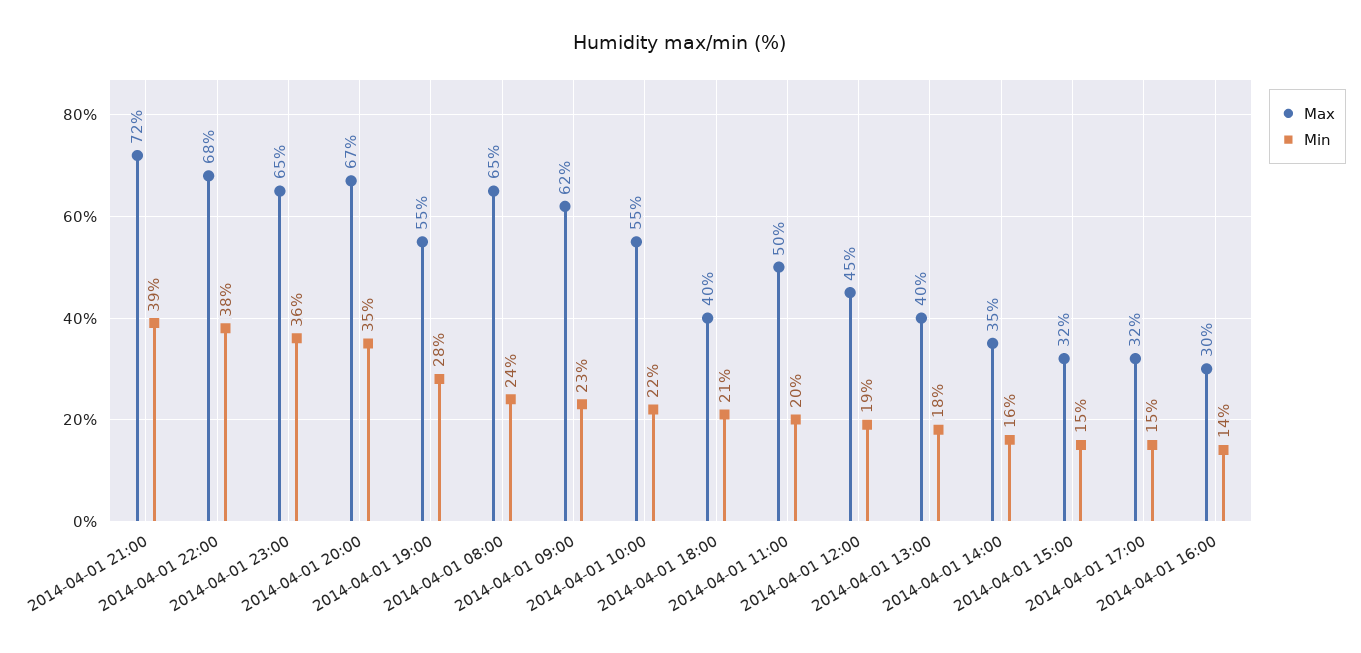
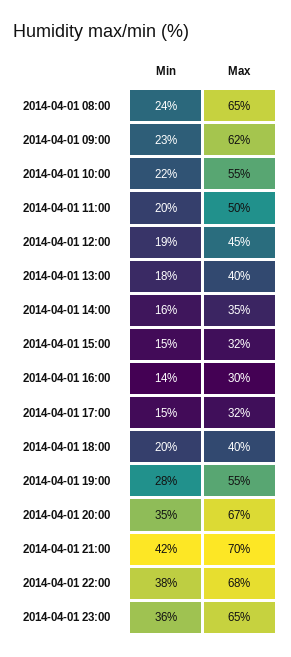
Max, 2014-04-01 21:00: 72 -> 70
Min, 2014-04-01 21:00: 39 -> 42
Min, 2014-04-01 18:00: 21 -> 20

